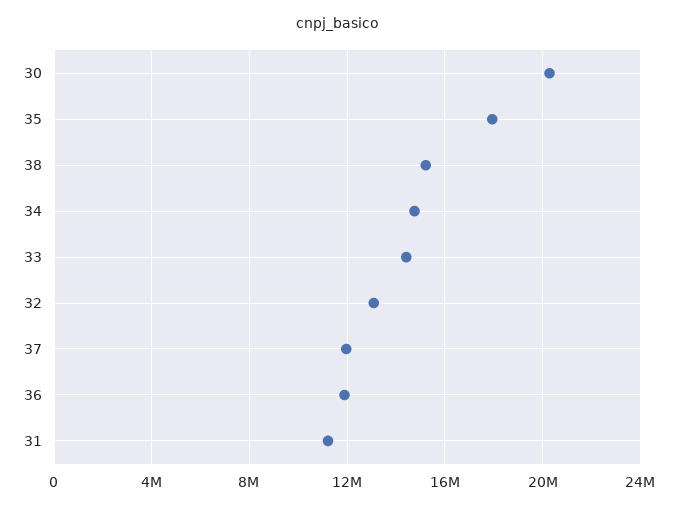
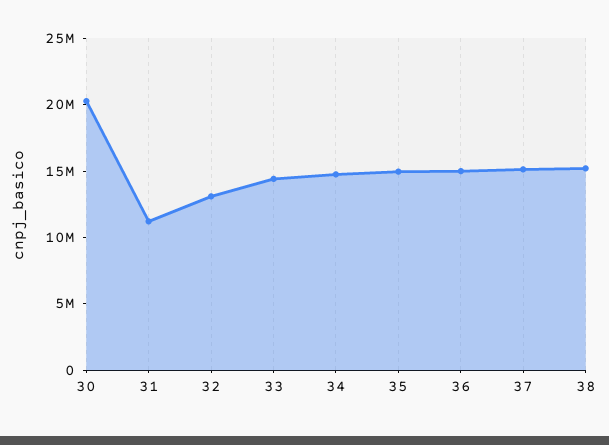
35: 18000000 -> 15000000
37: 12000000 -> 15000000
36: 12000000 -> 15000000

